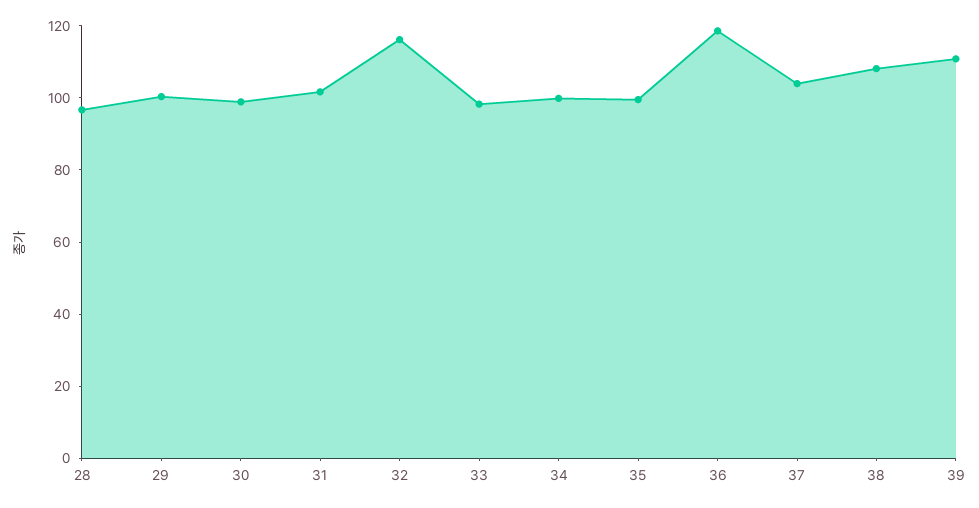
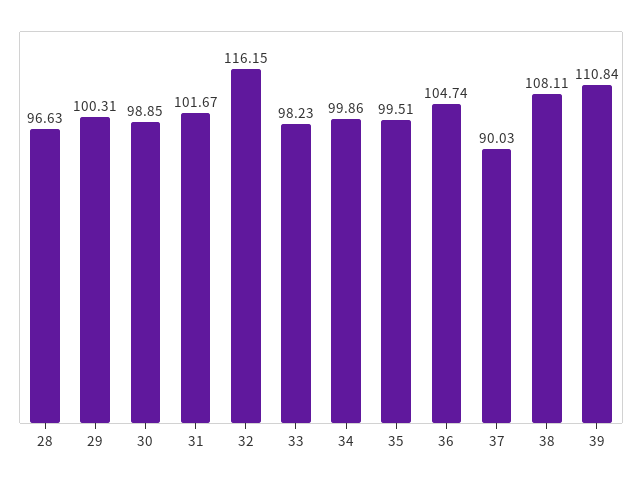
36: 120 -> 104.74
37: 105 -> 90.03

